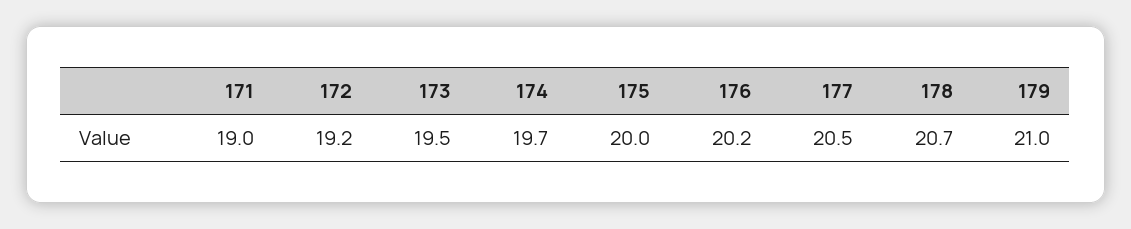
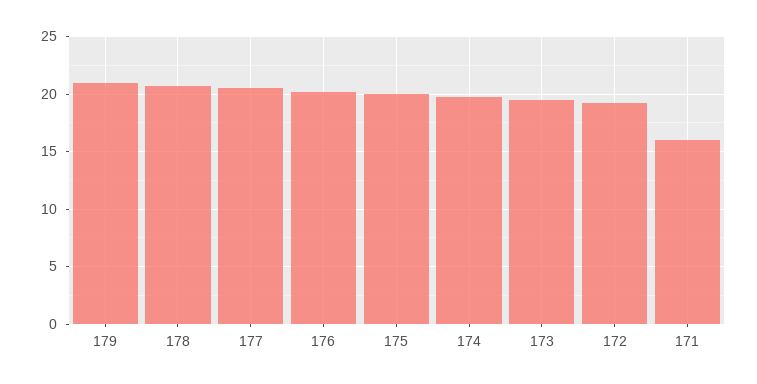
171: 19 -> 16

